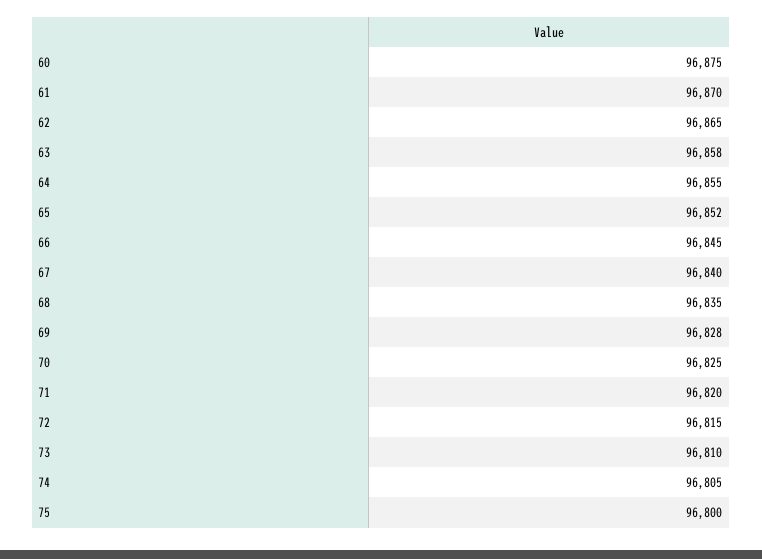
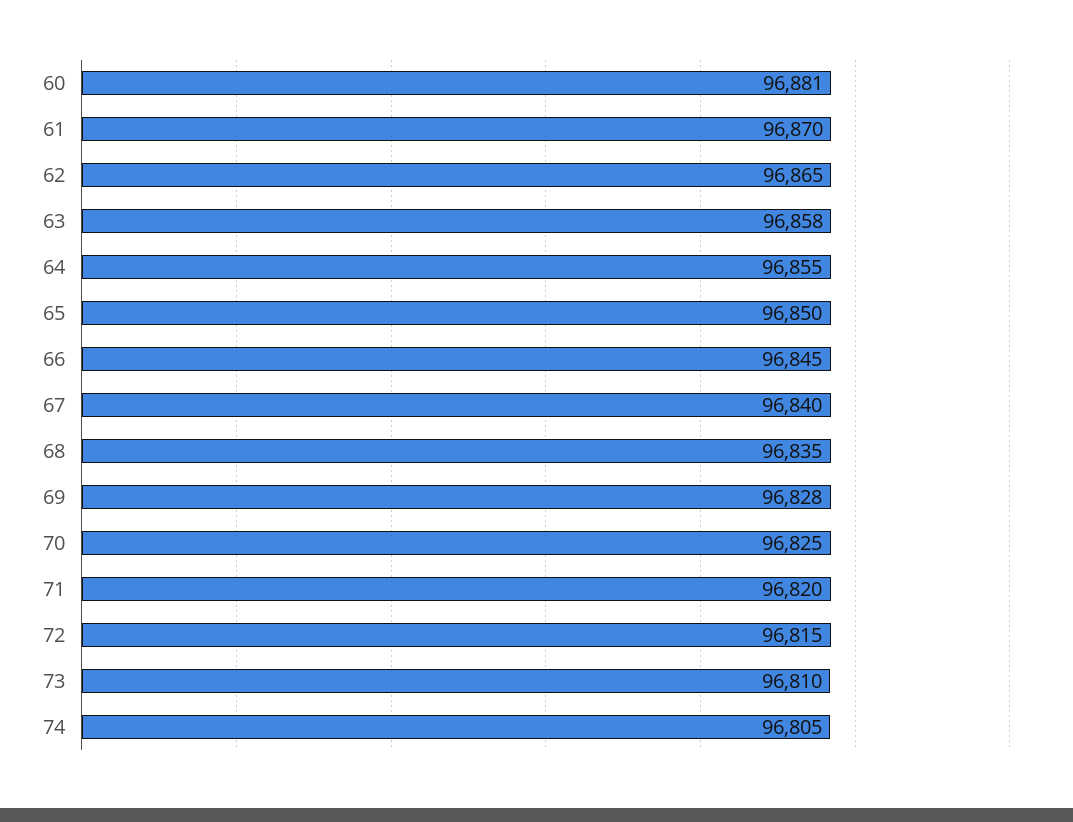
60: 96875 -> 96881
65: 96852 -> 96850
75: 96800 -> none

